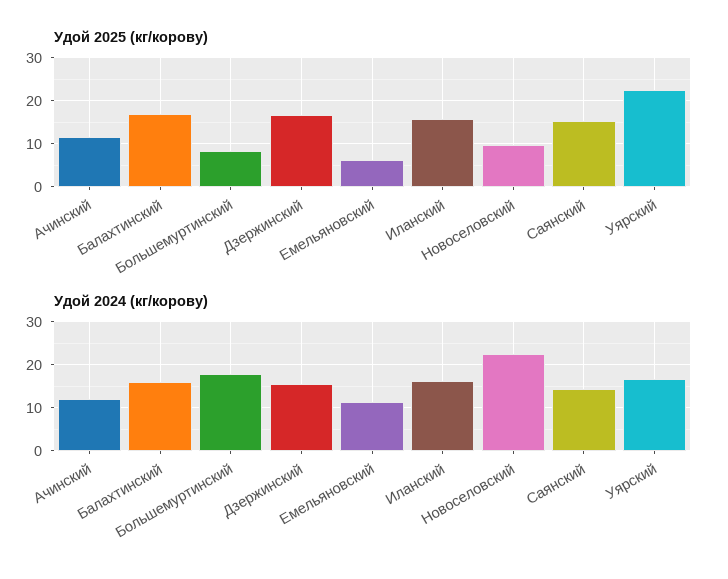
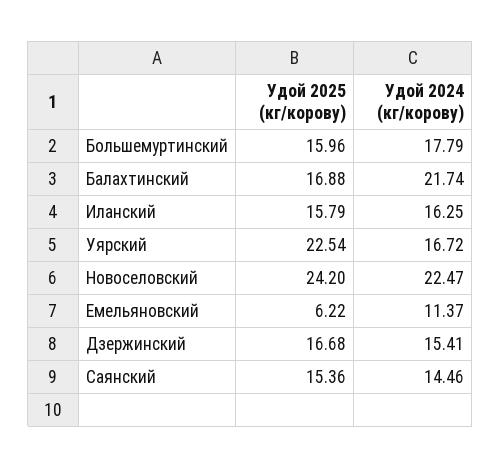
Удой 2025 (кг/корову), Ачинский: 12 -> none
Удой 2025 (кг/корову), Большемуртинский: 8 -> 15.96
Удой 2025 (кг/корову), Новоселовский: 10 -> 24.2
Удой 2024 (кг/корову), Ачинский: 12 -> none
Удой 2024 (кг/корову), Балахтинский: 16 -> 21.74

